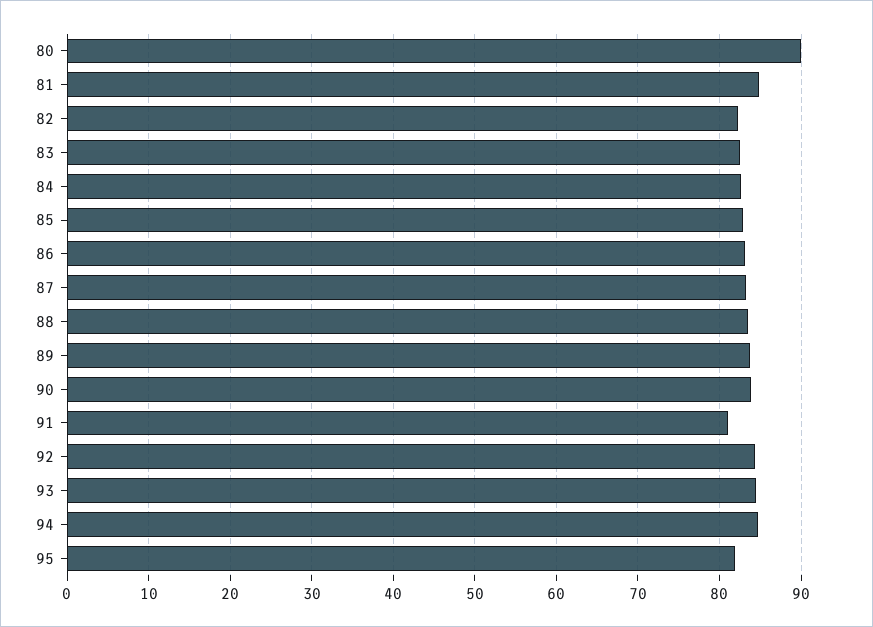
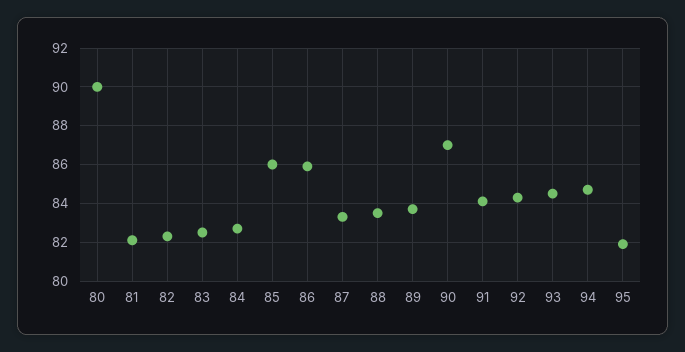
81: 85 -> 82
85: 83 -> 86
86: 83 -> 86
90: 84 -> 87
91: 81 -> 84

